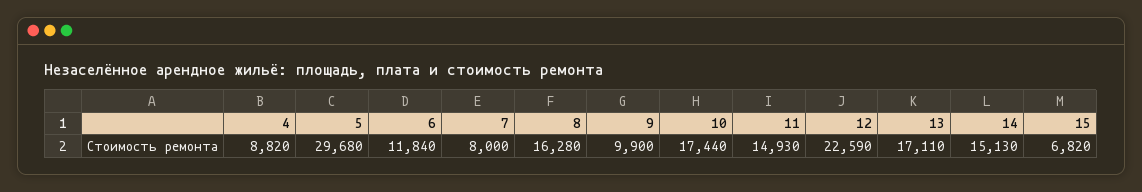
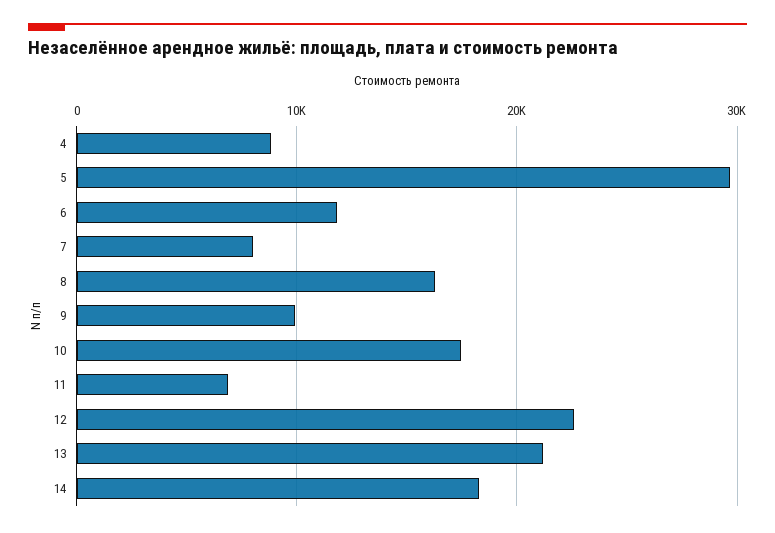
11: 14930 -> 7000
13: 17110 -> 21000
14: 15130 -> 18000
15: 6820 -> none

